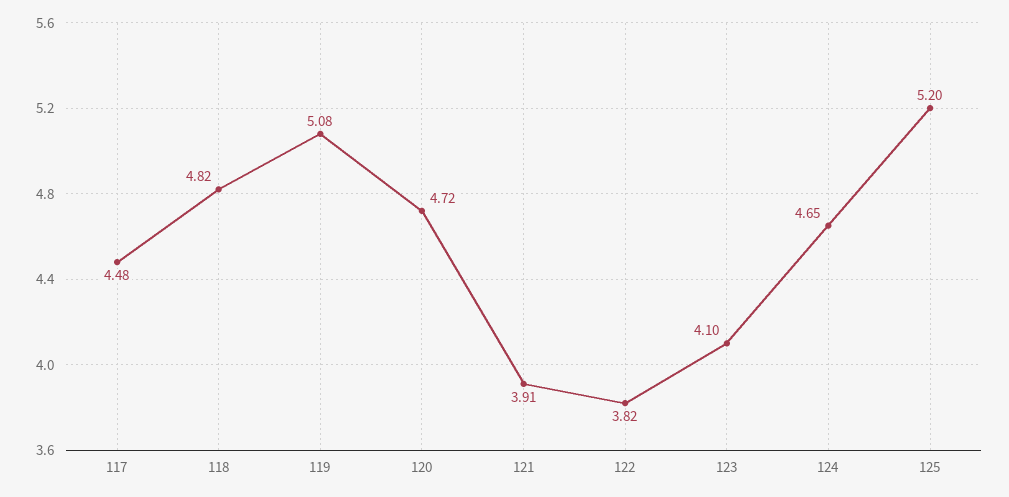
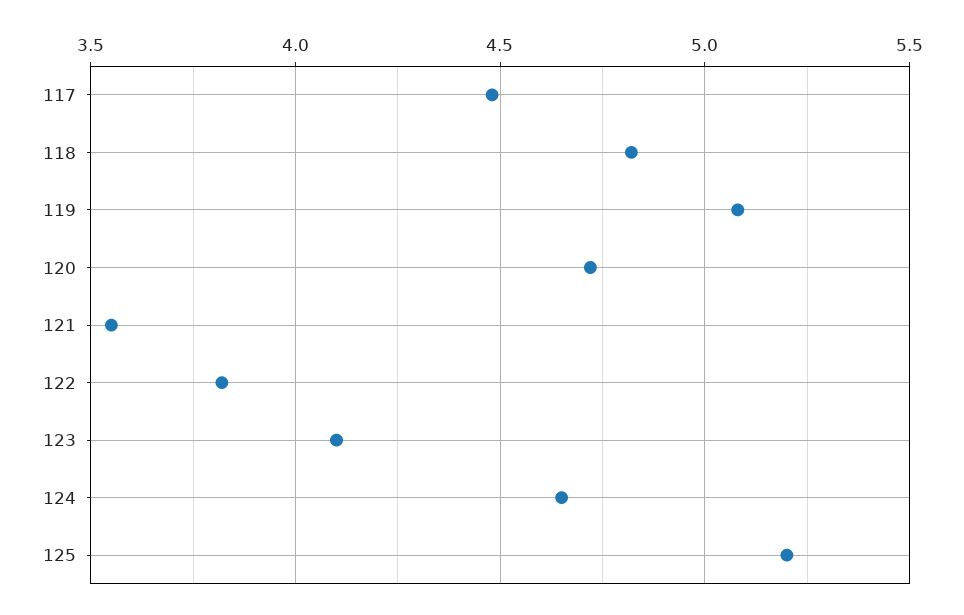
121: 3.91 -> 3.55

